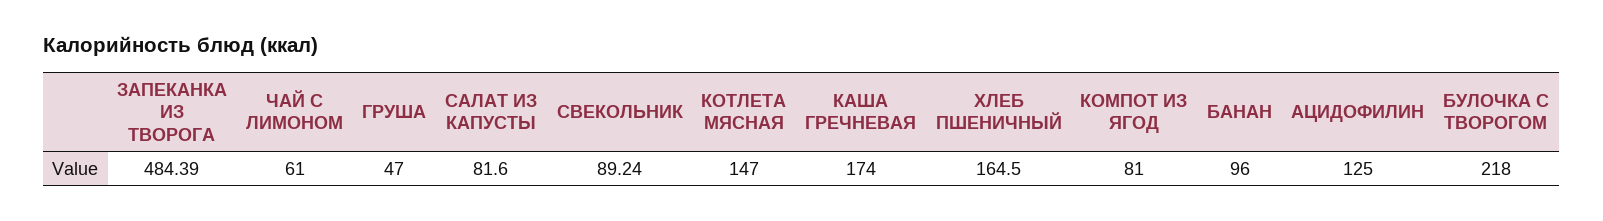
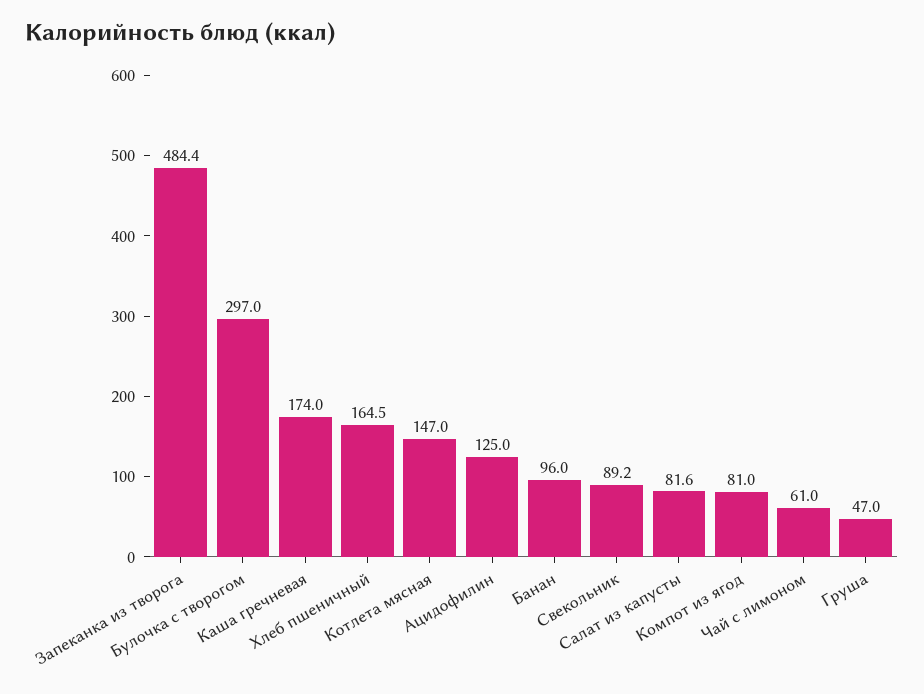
БУЛОЧКА С ТВОРОГОМ: 218 -> 297

